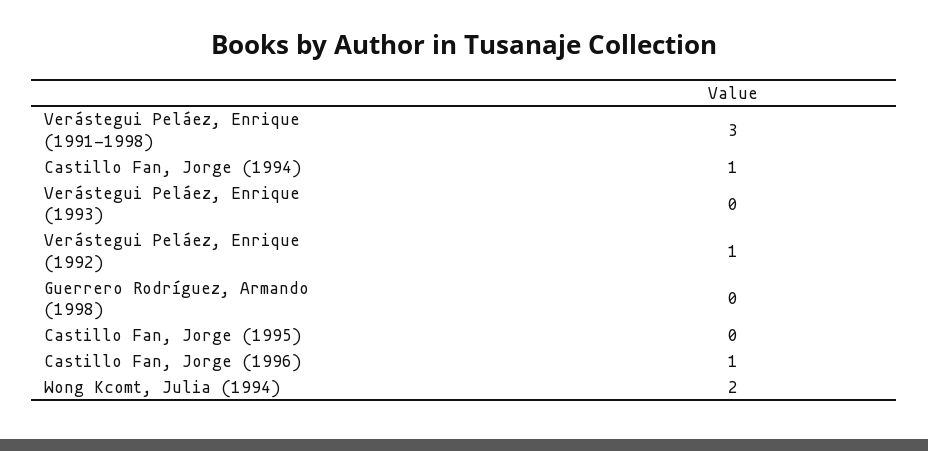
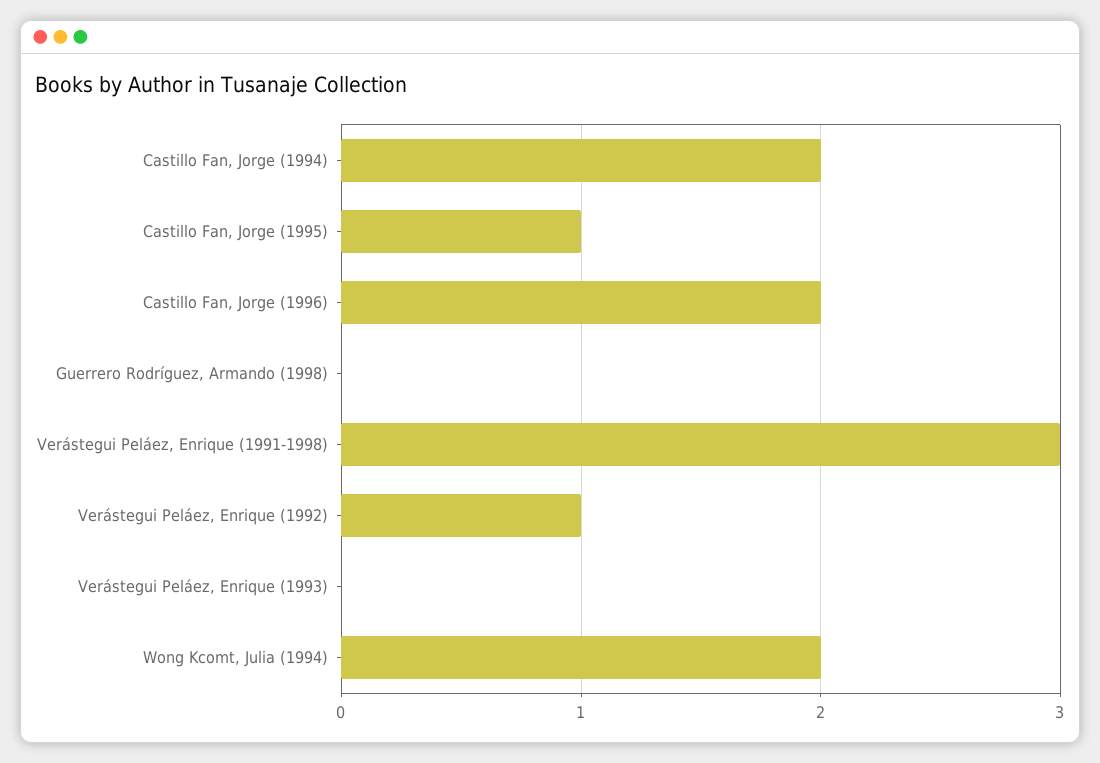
Castillo Fan, Jorge (1994): 1 -> 2
Castillo Fan, Jorge (1995): 0 -> 1
Castillo Fan, Jorge (1996): 1 -> 2

